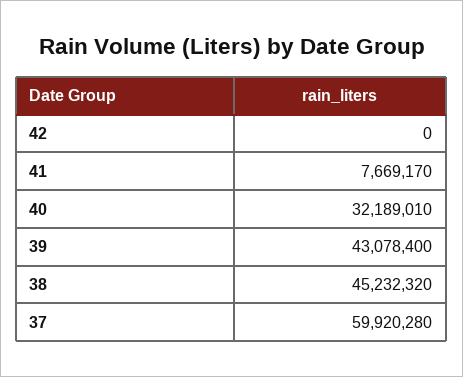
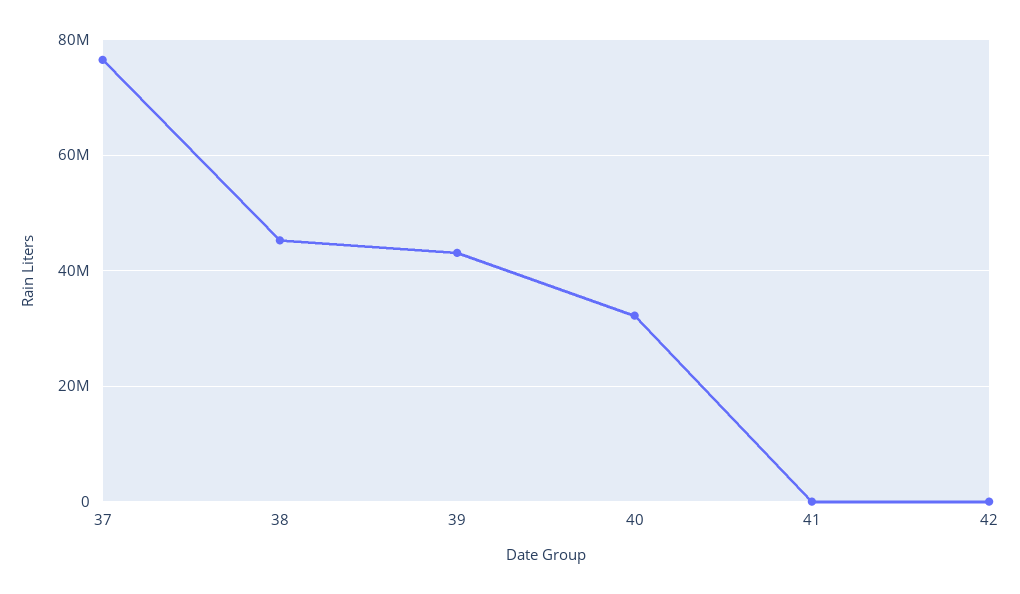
41: 7669170 -> 0
37: 59920280 -> 76000000

